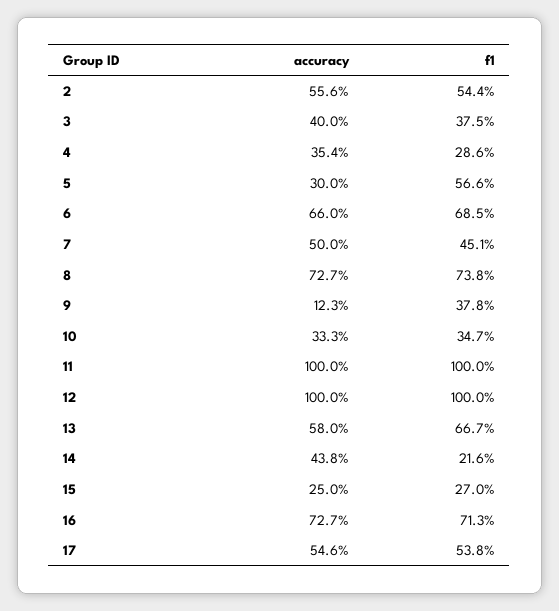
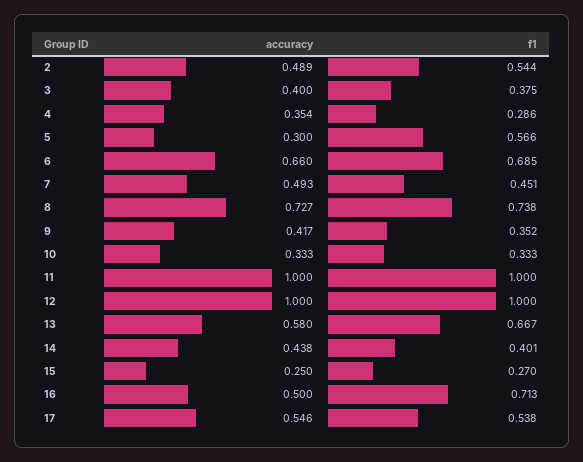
accuracy, 2: 0.556 -> 0.489
accuracy, 7: 0.5 -> 0.493
accuracy, 9: 0.123 -> 0.417
f1, 9: 0.378 -> 0.352
f1, 10: 0.347 -> 0.333
f1, 14: 0.216 -> 0.401
accuracy, 16: 0.727 -> 0.5

